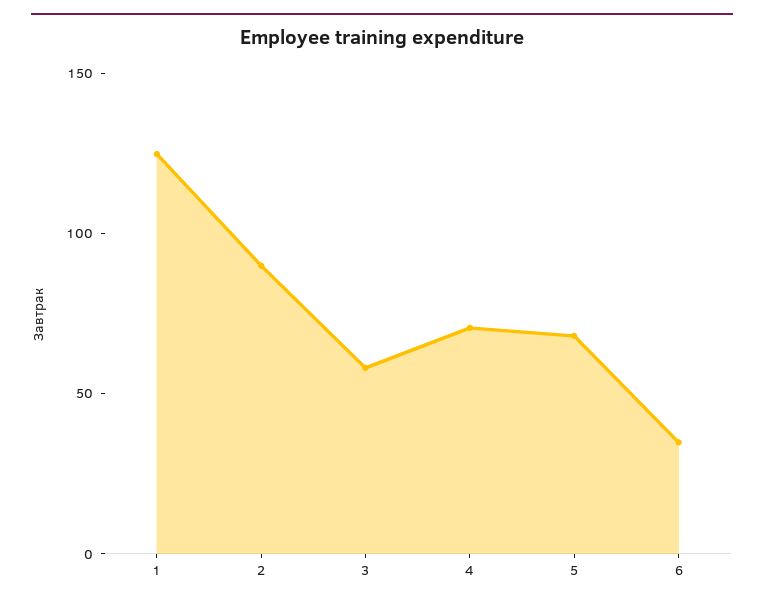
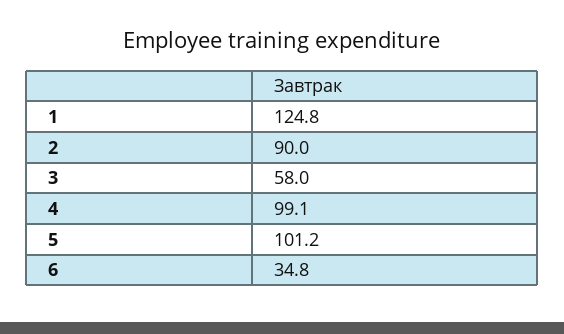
4: 70 -> 99.1
5: 70 -> 101.2

